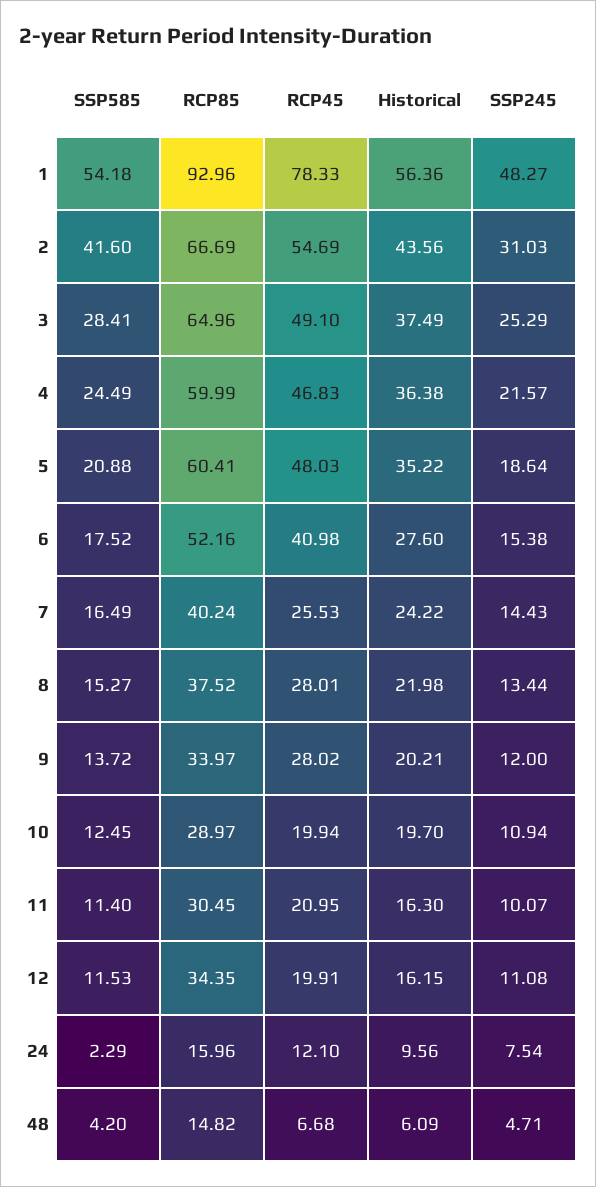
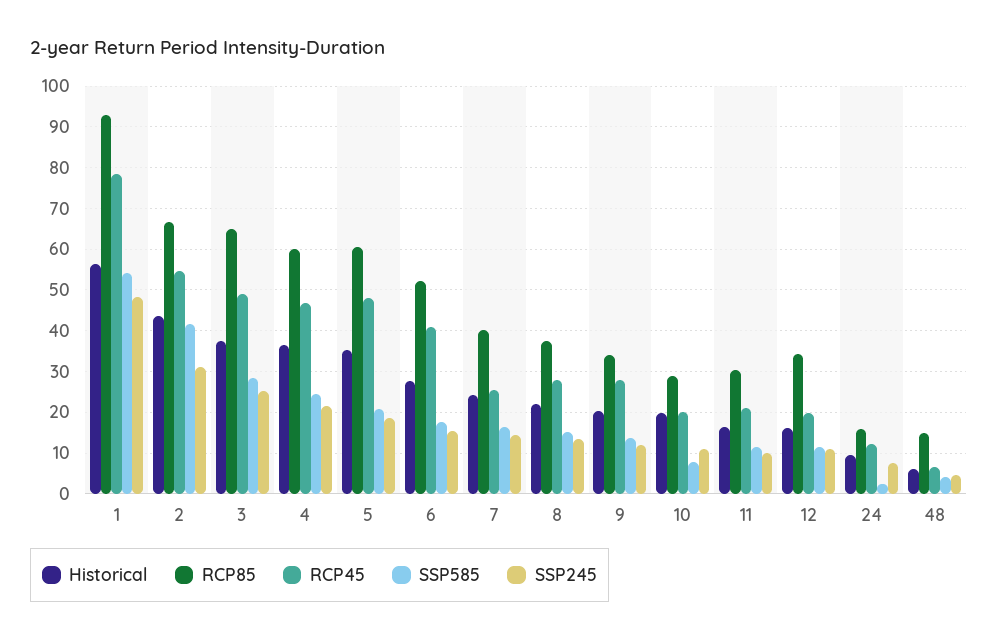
SSP585, 10: 12.45 -> 8

